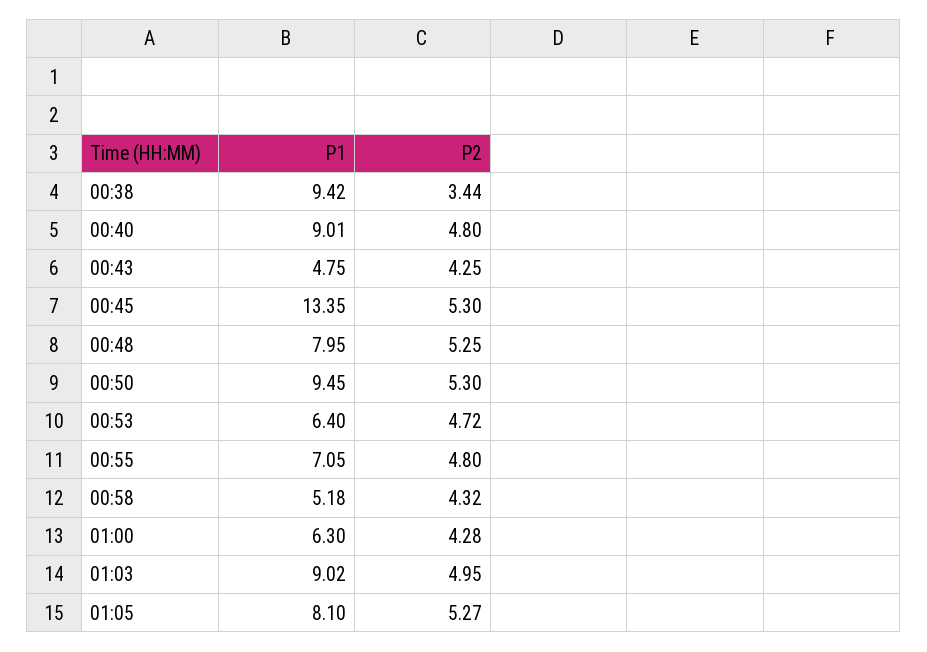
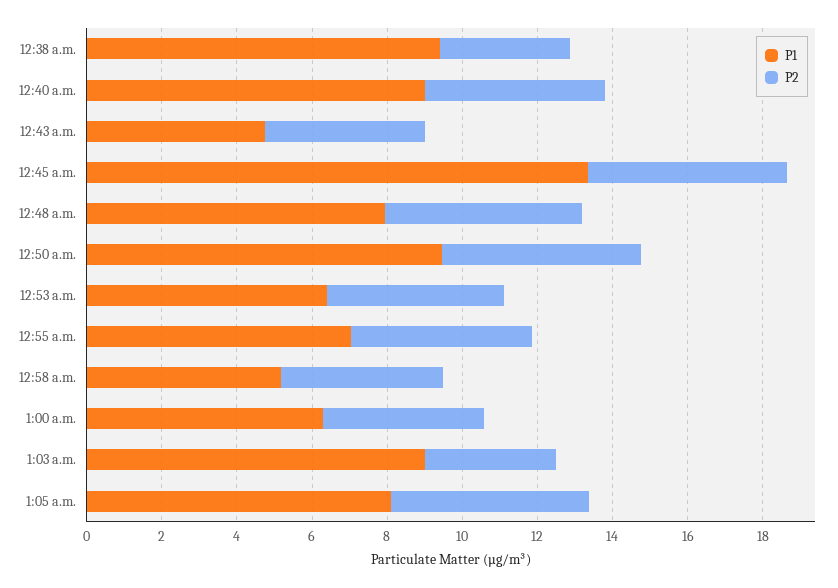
P2, 01:03: 4.95 -> 3.5

